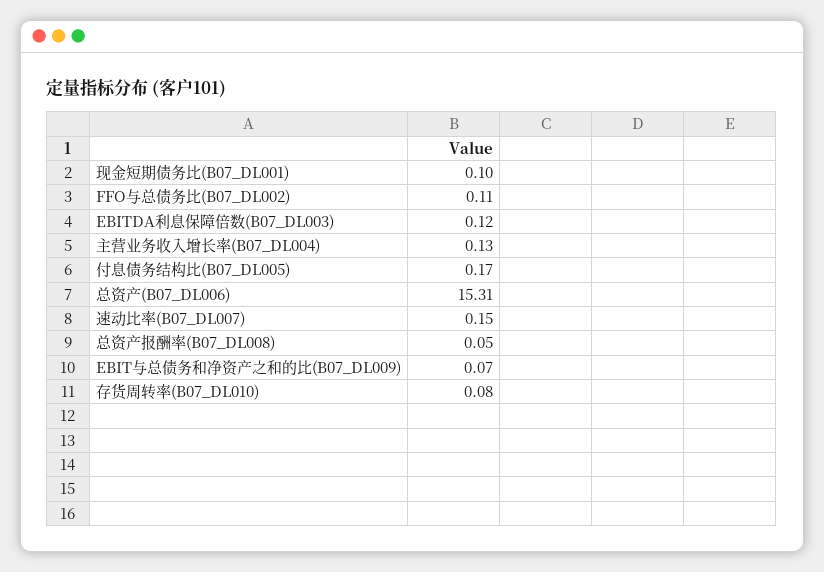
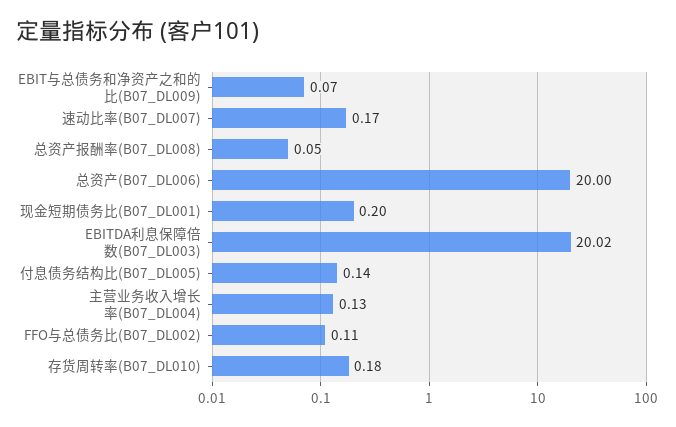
现金短期债务比(B07_DL001): 0.1 -> 0.2
EBITDA利息保障倍数(B07_DL003): 0.12 -> 20.02
付息债务结构比(B07_DL005): 0.17 -> 0.14
总资产(B07_DL006): 15.31 -> 20
速动比率(B07_DL007): 0.15 -> 0.17
存货周转率(B07_DL010): 0.08 -> 0.18

